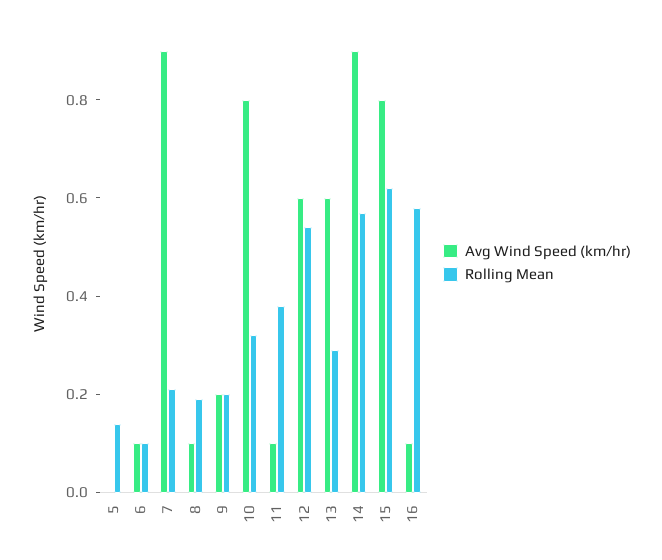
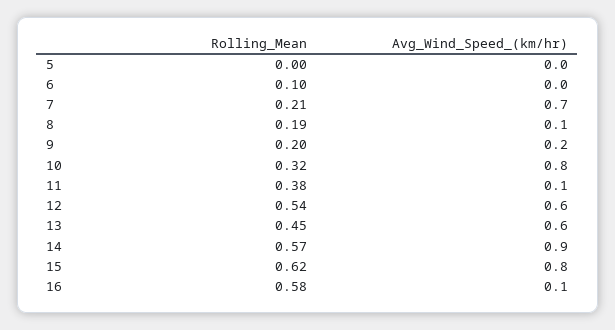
Rolling Mean, 5: 0.15 -> 0
Avg Wind Speed (km/hr), 6: 0.1 -> 0
Avg Wind Speed (km/hr), 7: 0.9 -> 0.7
Rolling Mean, 13: 0.3 -> 0.45

